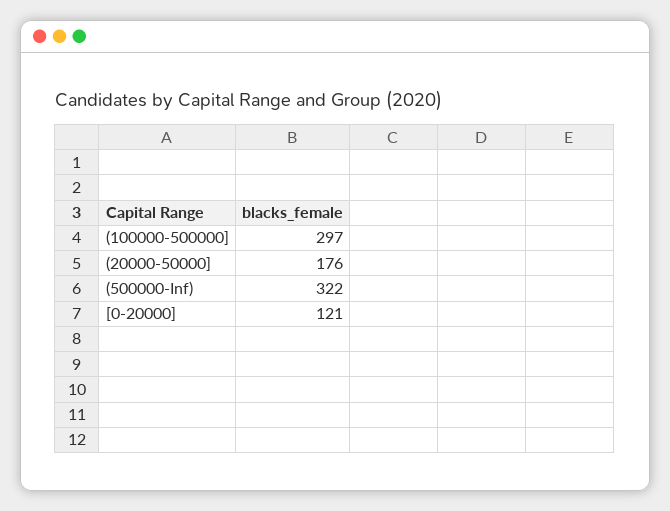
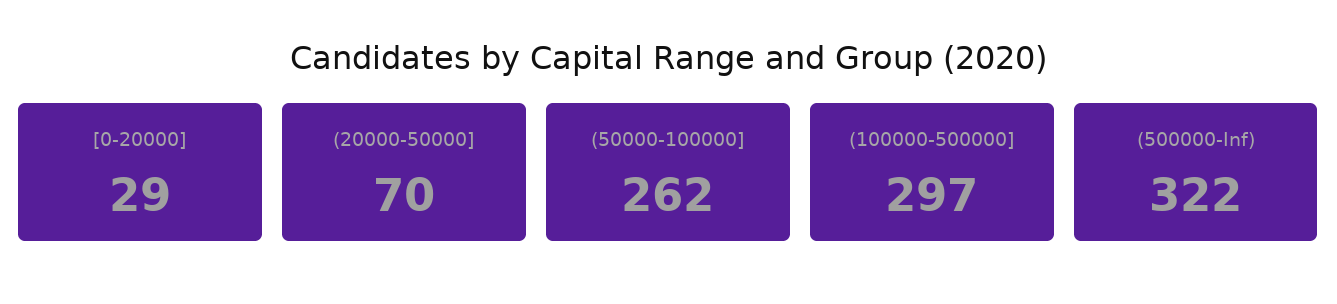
(20000-50000]: 176 -> 70
[0-20000]: 121 -> 29
(50000-100000]: none -> 262

